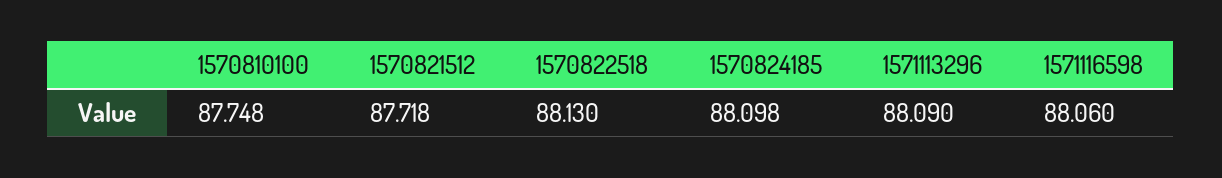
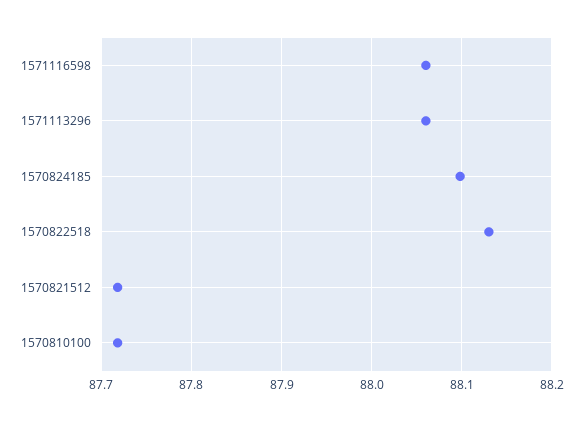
1570810100: 87.748 -> 87.72
1571113296: 88.09 -> 88.06

